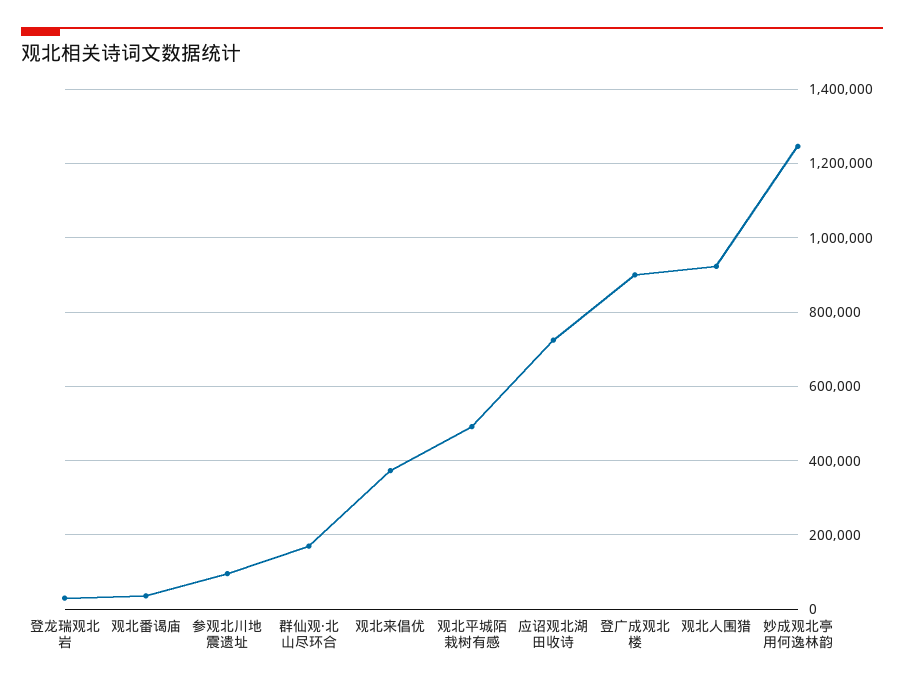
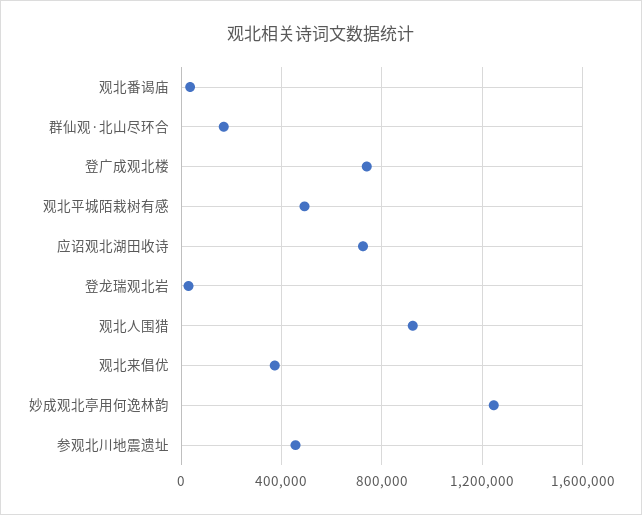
参观北川地震遗址: 100000 -> 450000
登广成观北楼: 900000 -> 750000

